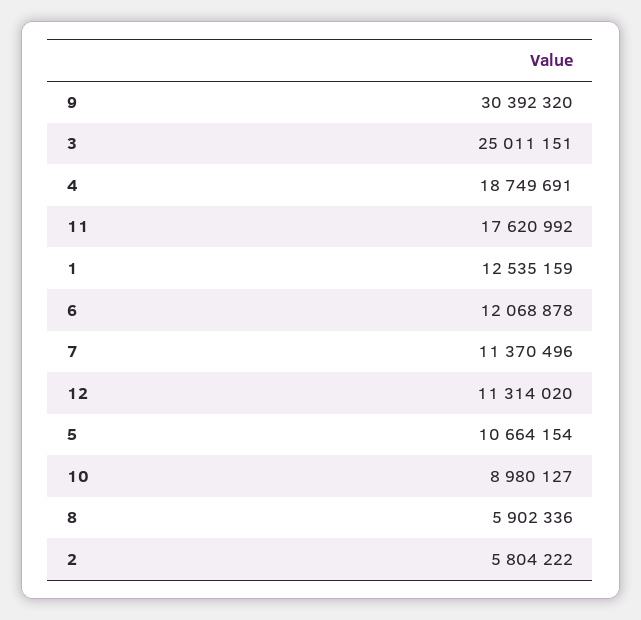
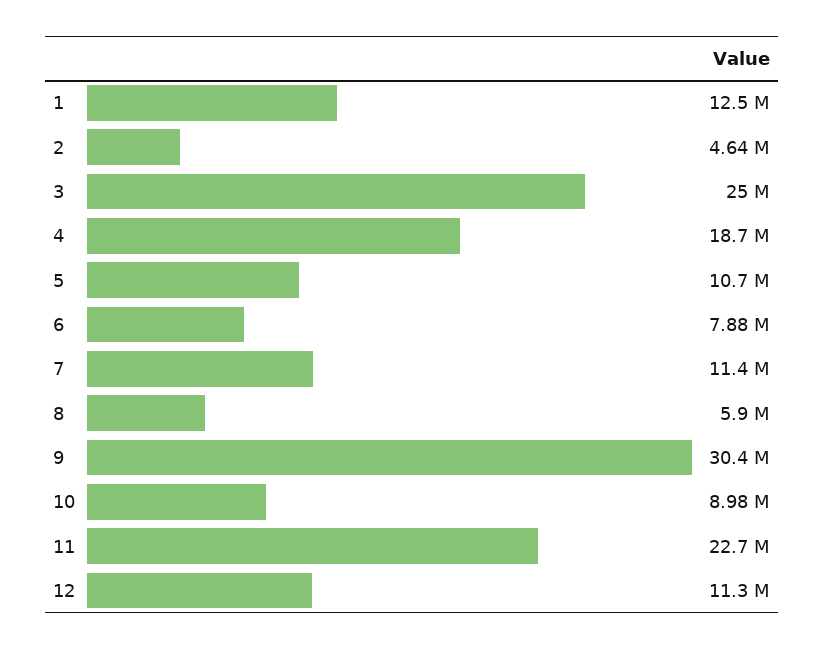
11: 17620992 -> 22700000
6: 12068878 -> 7880000
2: 5804222 -> 4640000

